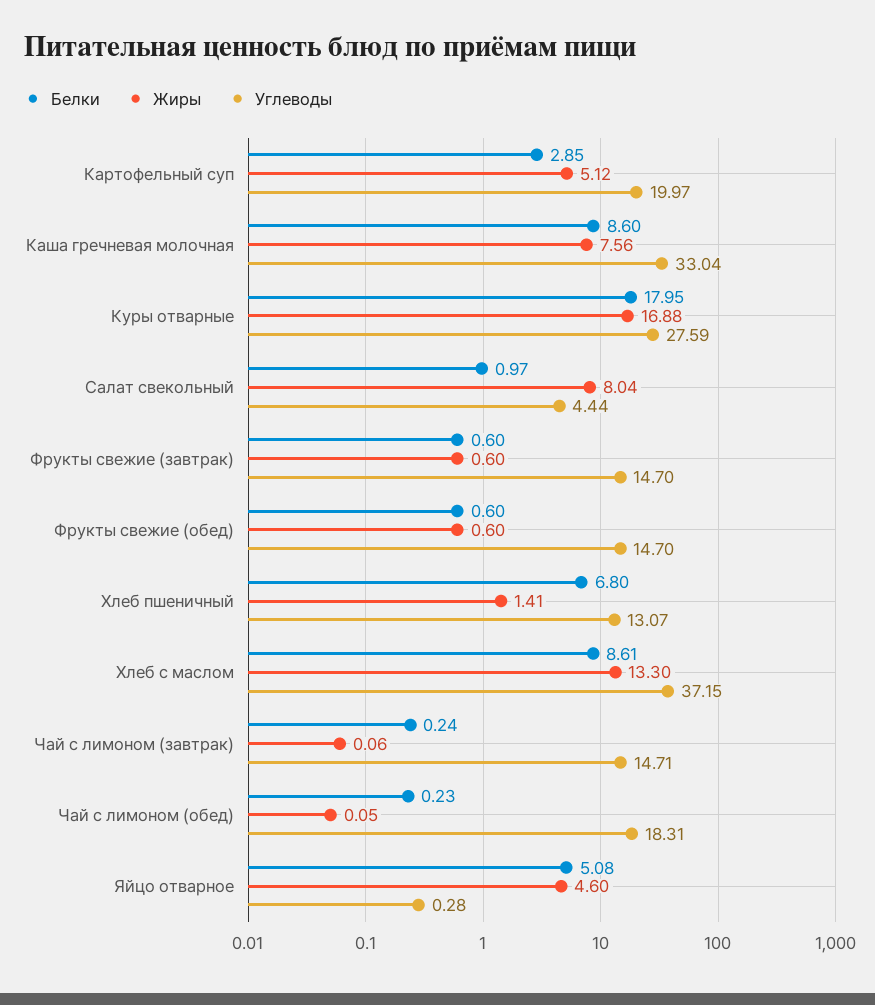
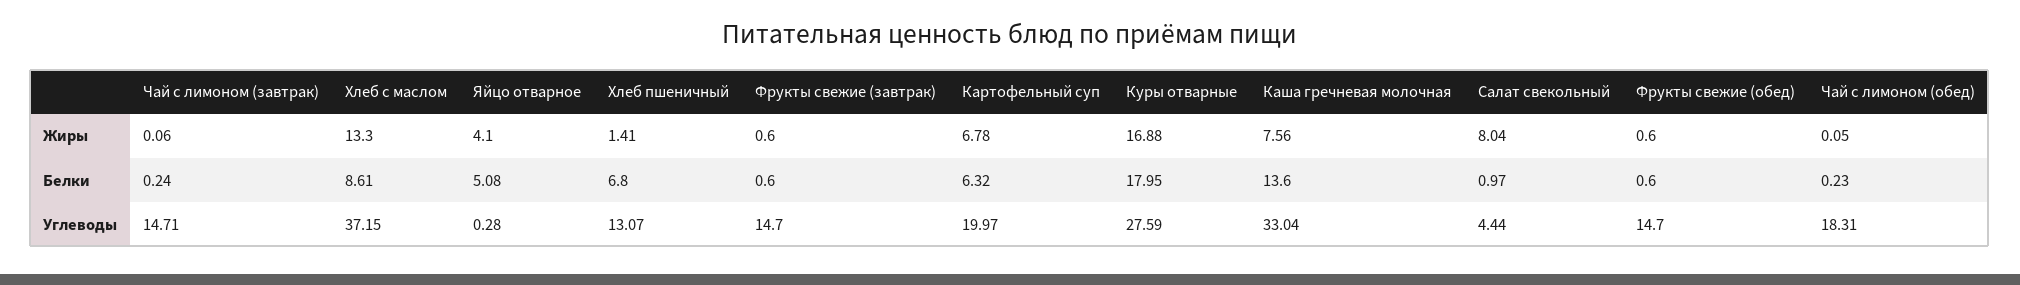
Белки, Картофельный суп: 2.85 -> 6.32
Жиры, Картофельный суп: 5.12 -> 6.78
Белки, Каша гречневая молочная: 8.6 -> 13.6
Жиры, Яйцо отварное: 4.6 -> 4.1

